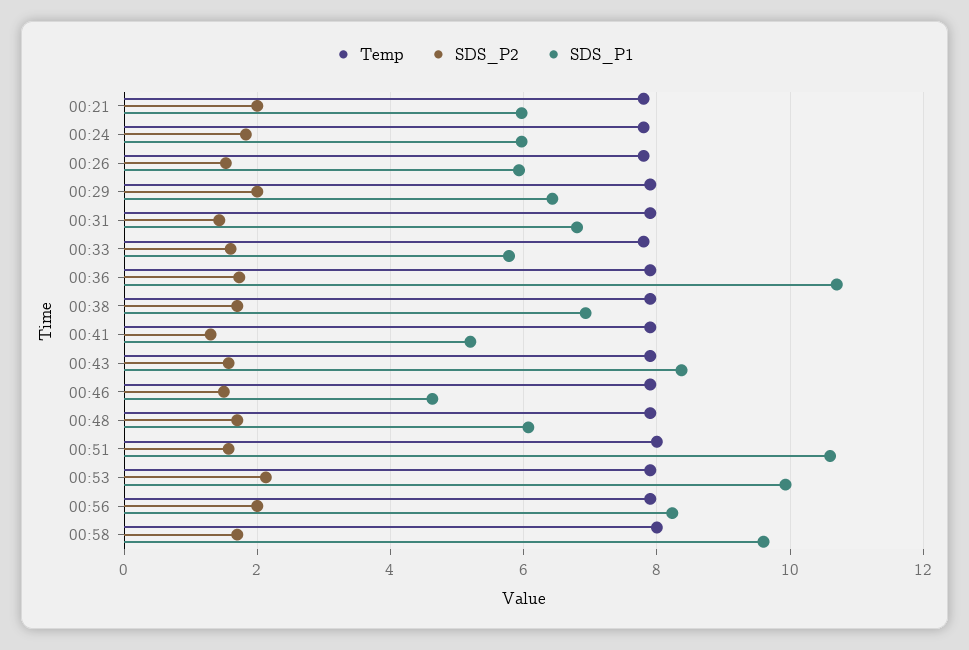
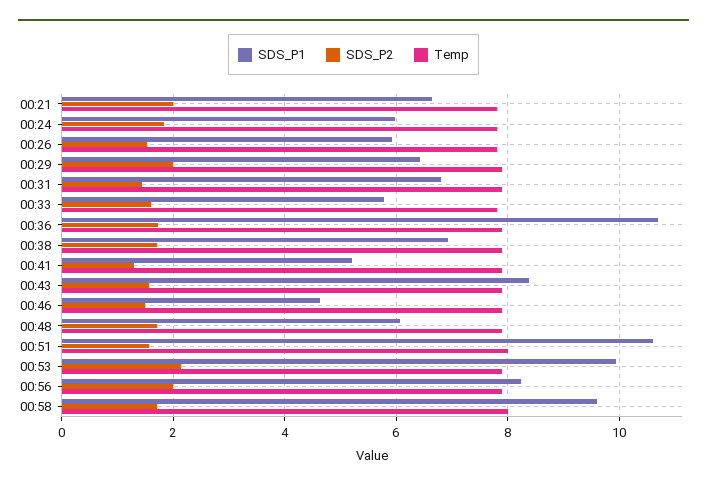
SDS_P1, 00:21: 6 -> 6.6

